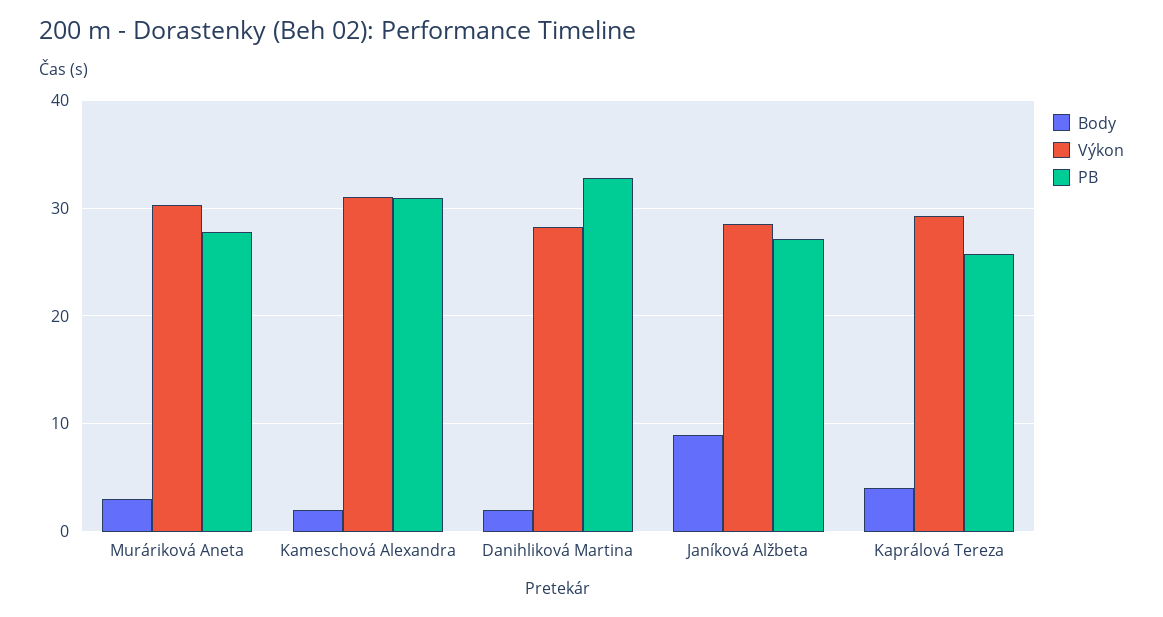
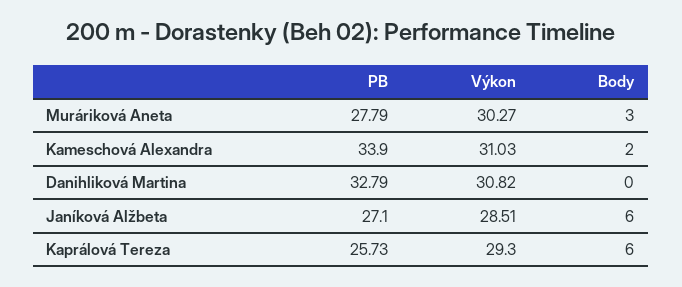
PB, Kameschová Alexandra: 31 -> 33.9
Body, Danihliková Martina: 2 -> 0
Výkon, Danihliková Martina: 28 -> 30.82
Body, Janíková Alžbeta: 9 -> 6
Body, Kaprálová Tereza: 4 -> 6

